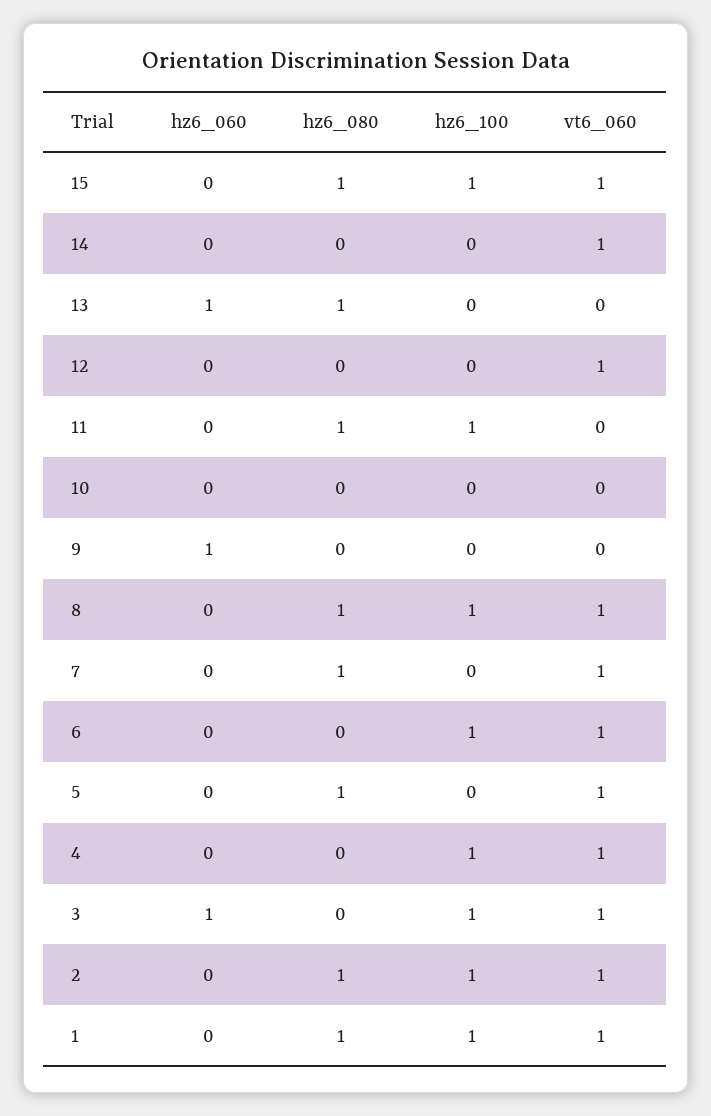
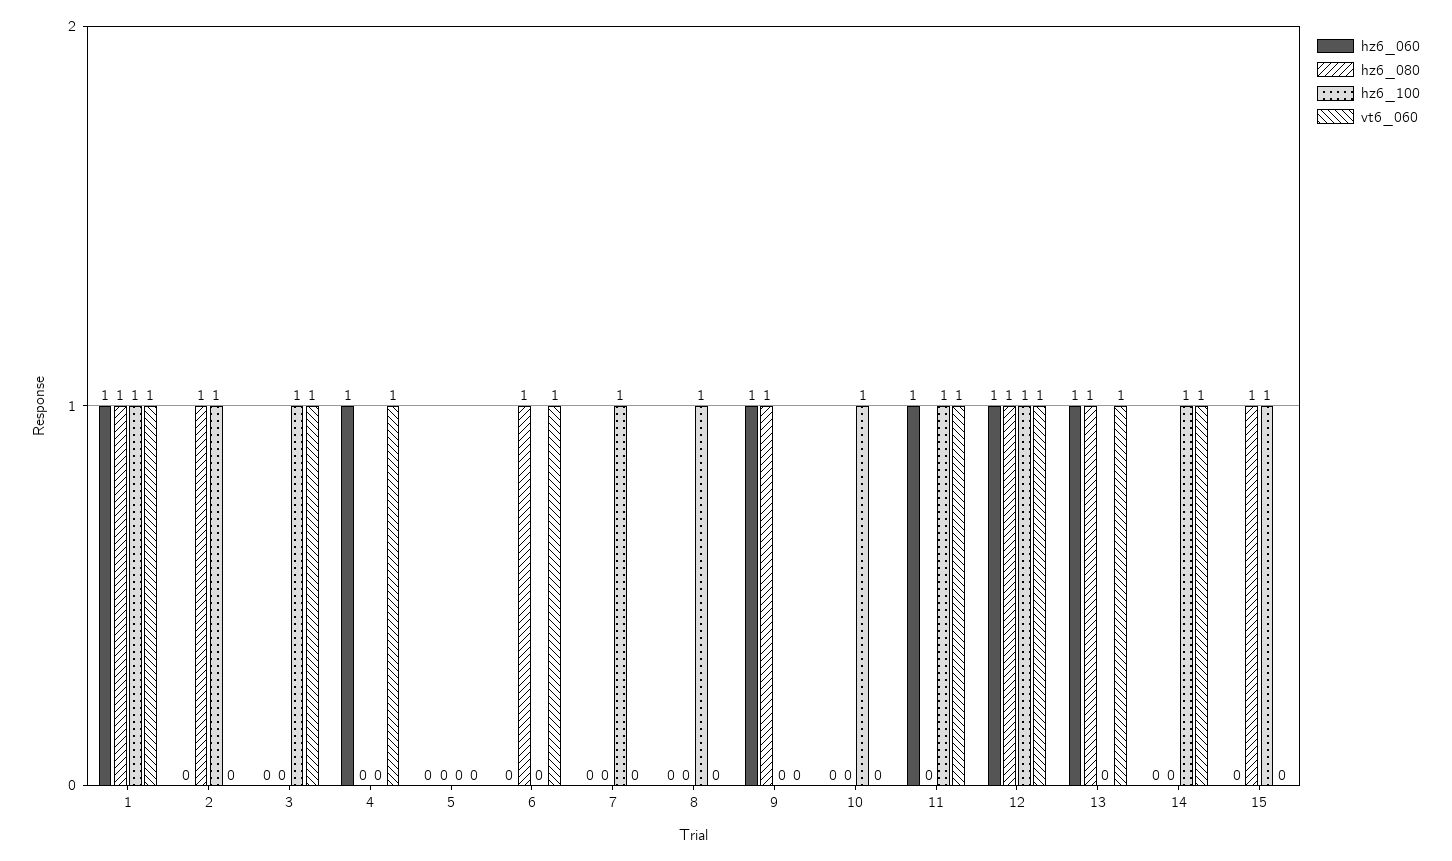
vt6_060, 15: 1 -> 0
hz6_100, 14: 0 -> 1
vt6_060, 13: 0 -> 1
hz6_060, 12: 0 -> 1
hz6_080, 12: 0 -> 1
hz6_100, 12: 0 -> 1
hz6_060, 11: 0 -> 1
hz6_080, 11: 1 -> 0
vt6_060, 11: 0 -> 1
hz6_100, 10: 0 -> 1
hz6_080, 9: 0 -> 1
hz6_080, 8: 1 -> 0
vt6_060, 8: 1 -> 0
hz6_080, 7: 1 -> 0
hz6_100, 7: 0 -> 1
vt6_060, 7: 1 -> 0
hz6_080, 6: 0 -> 1
hz6_100, 6: 1 -> 0
hz6_080, 5: 1 -> 0
vt6_060, 5: 1 -> 0
hz6_060, 4: 0 -> 1
hz6_100, 4: 1 -> 0
hz6_060, 3: 1 -> 0
vt6_060, 2: 1 -> 0
hz6_060, 1: 0 -> 1

